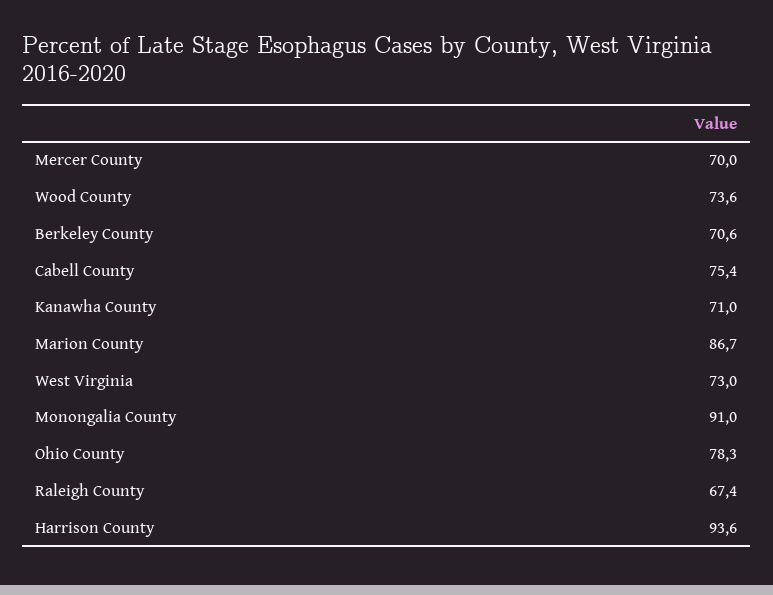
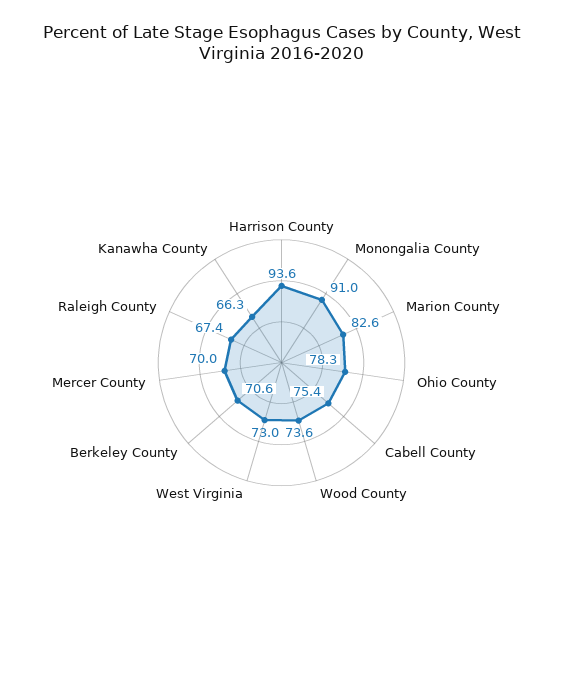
Kanawha County: 71 -> 66.3
Marion County: 86.7 -> 82.6

